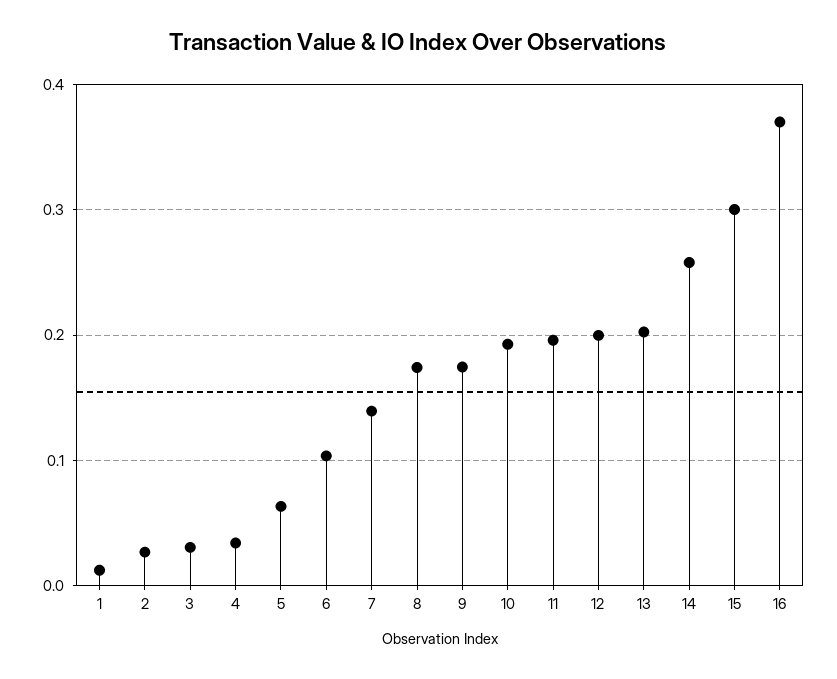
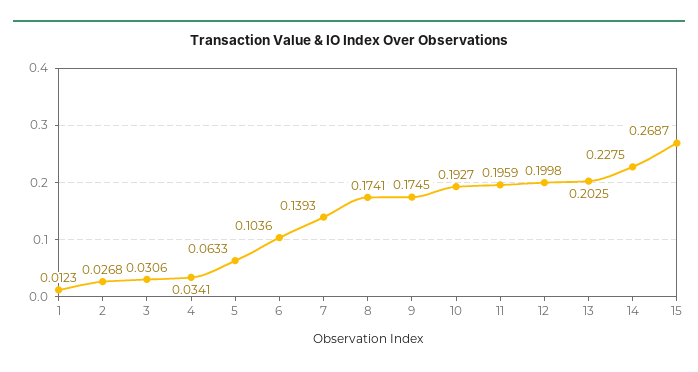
14: 0.26 -> 0.2275
15: 0.3 -> 0.2687
16: 0.37 -> none

